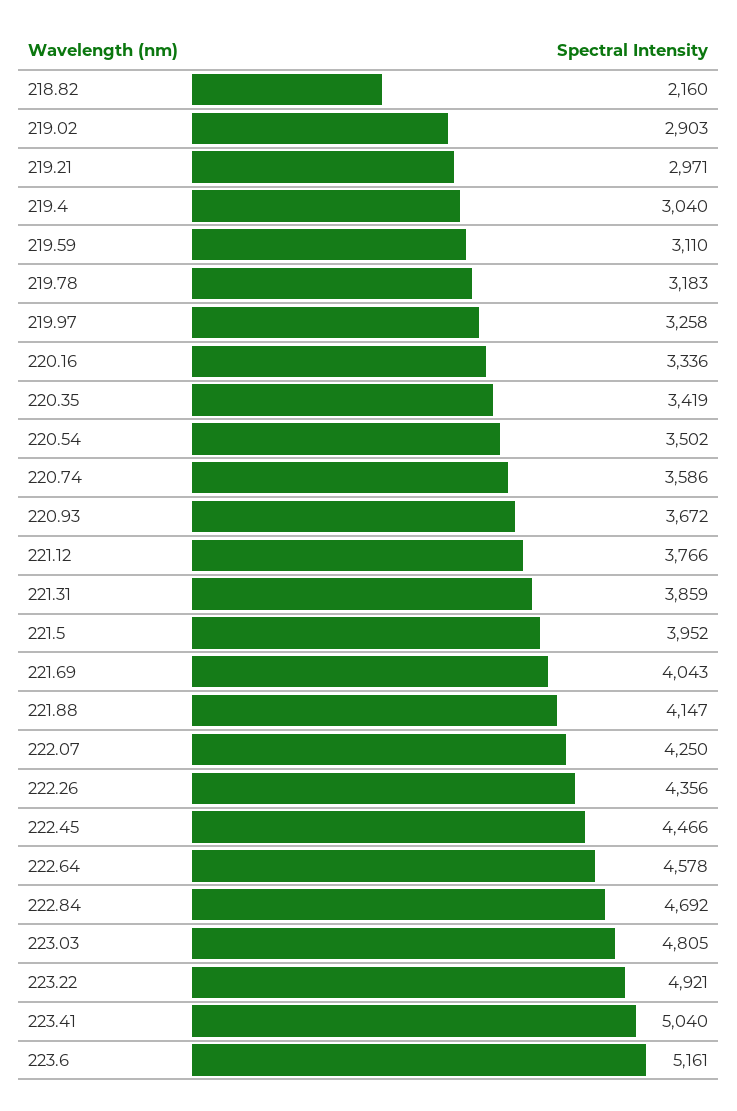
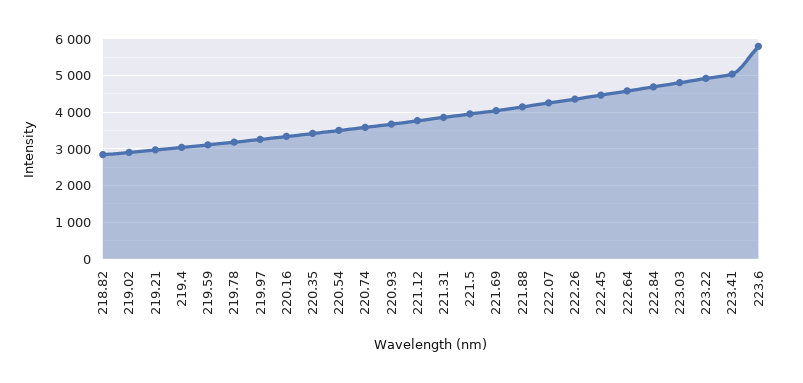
218.82: 2160 -> 2800
223.6: 5161 -> 5800

